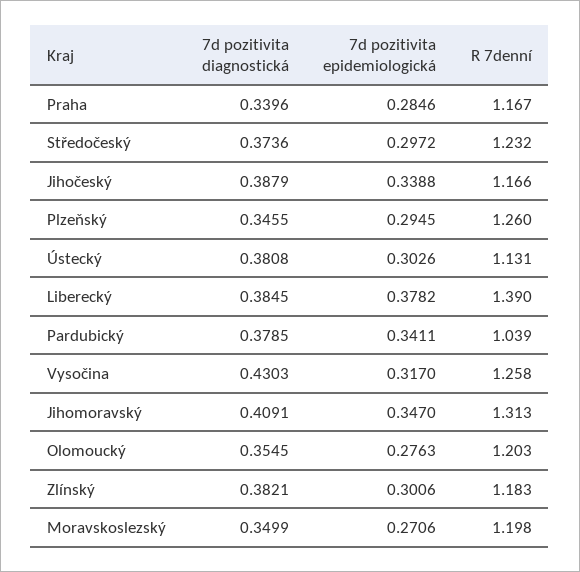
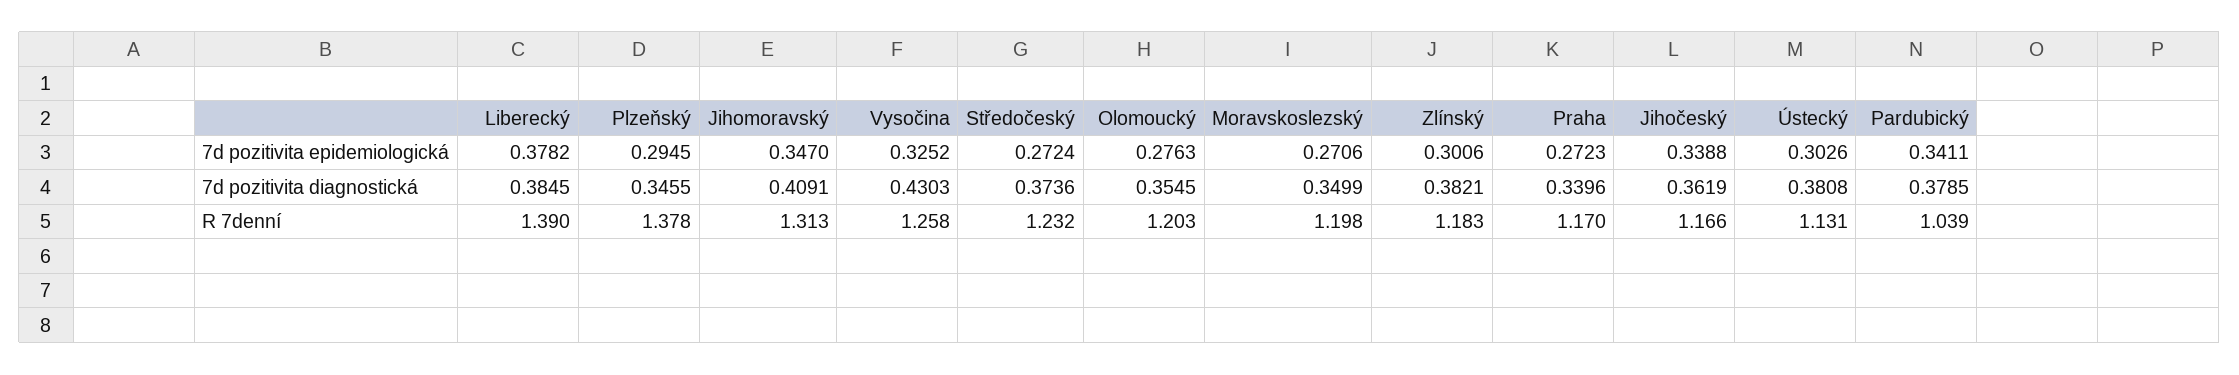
7d pozitivita epidemiologická, Praha: 0.2846 -> 0.2723
R 7denní, Praha: 1.167 -> 1.17
7d pozitivita epidemiologická, Středočeský: 0.2972 -> 0.2724
7d pozitivita diagnostická, Jihočeský: 0.3879 -> 0.3619
R 7denní, Plzeňský: 1.26 -> 1.378
7d pozitivita epidemiologická, Vysočina: 0.317 -> 0.3252

